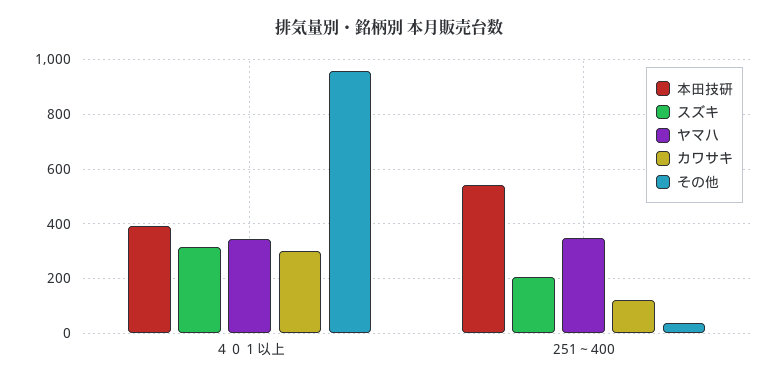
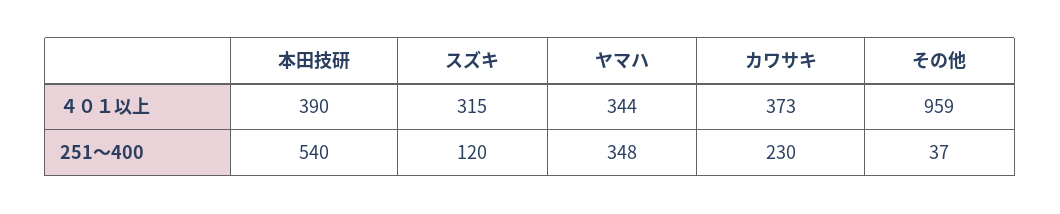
カワサキ, ４０１以上: 300 -> 373
スズキ, 251～400: 200 -> 120
カワサキ, 251～400: 125 -> 230

